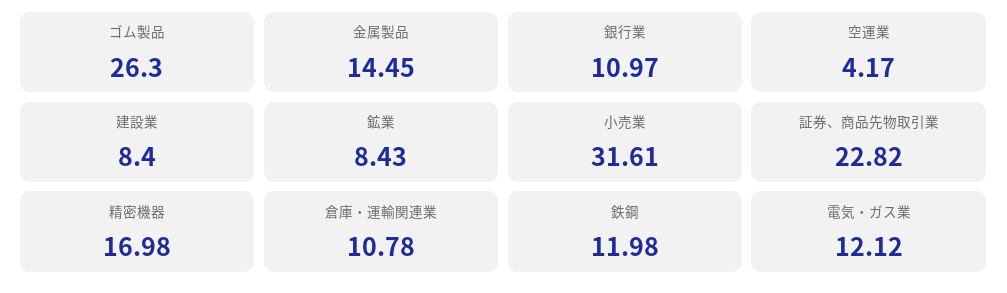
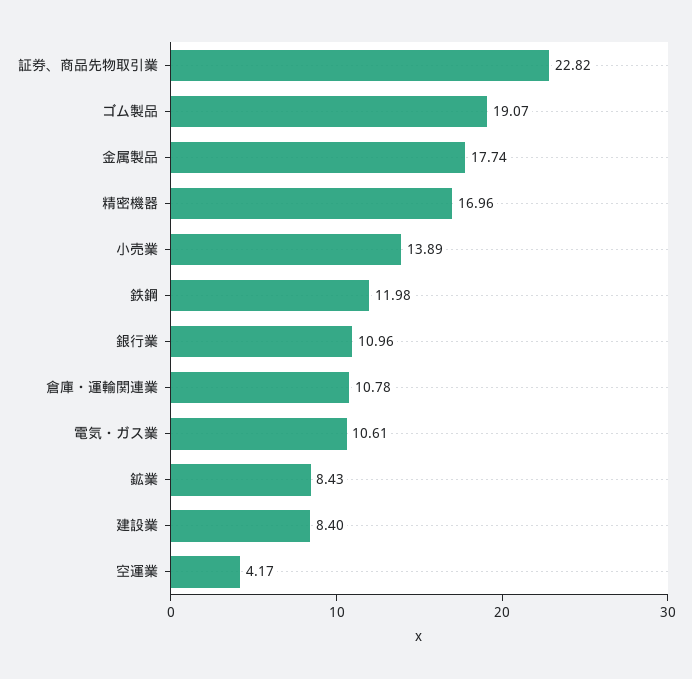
ゴム製品: 26.3 -> 19.07
金属製品: 14.45 -> 17.74
銀行業: 10.97 -> 10.96
小売業: 31.61 -> 13.89
精密機器: 16.98 -> 16.96
電気・ガス業: 12.12 -> 10.61

